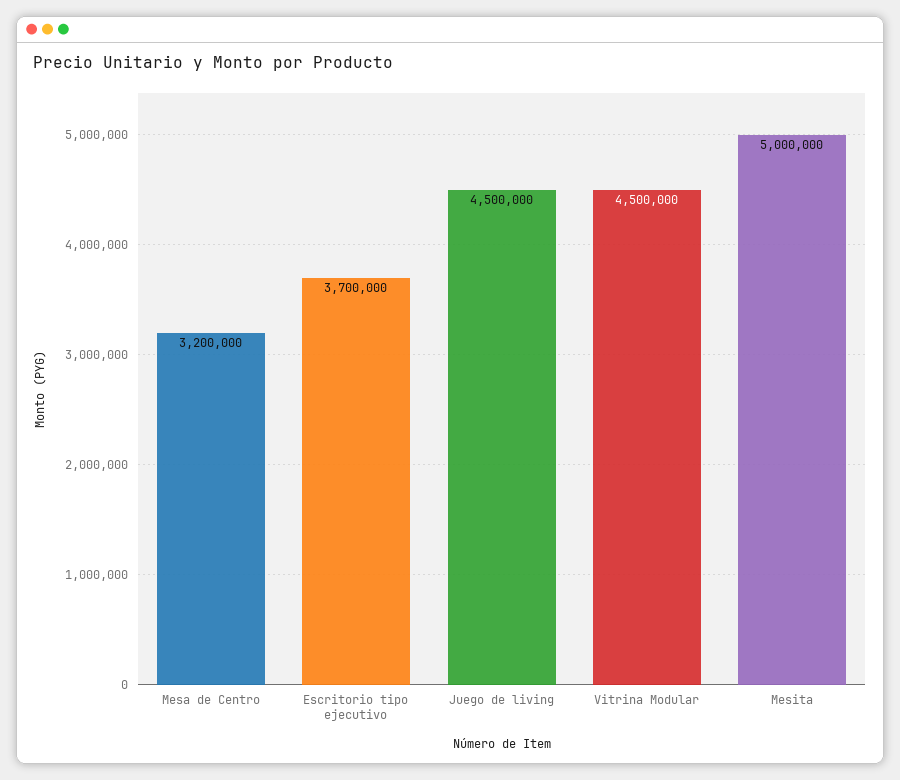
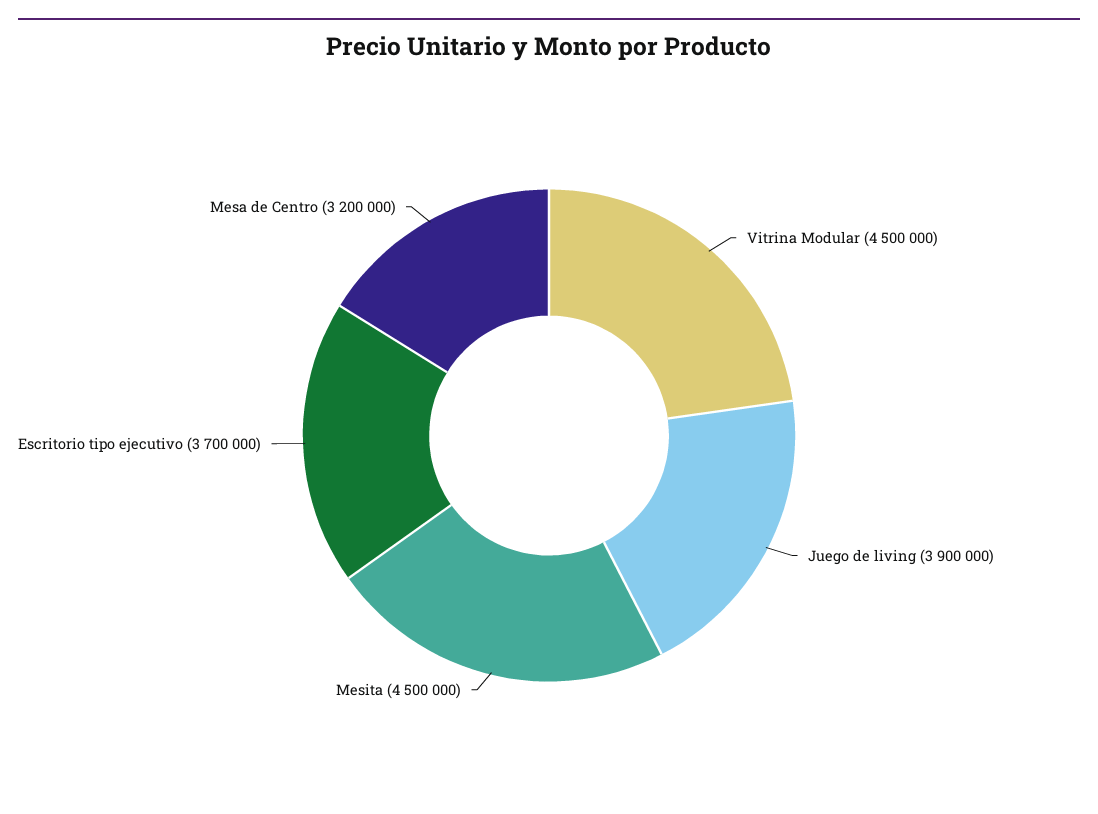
Juego de living: 4500000 -> 3900000
Mesita: 5000000 -> 4500000

